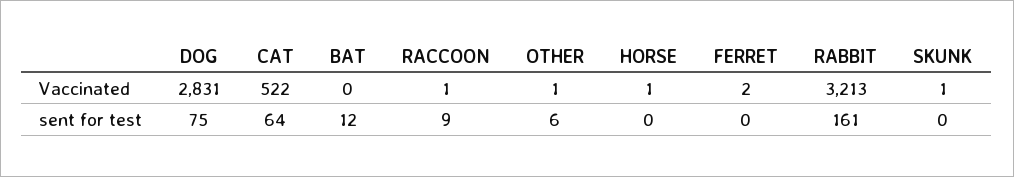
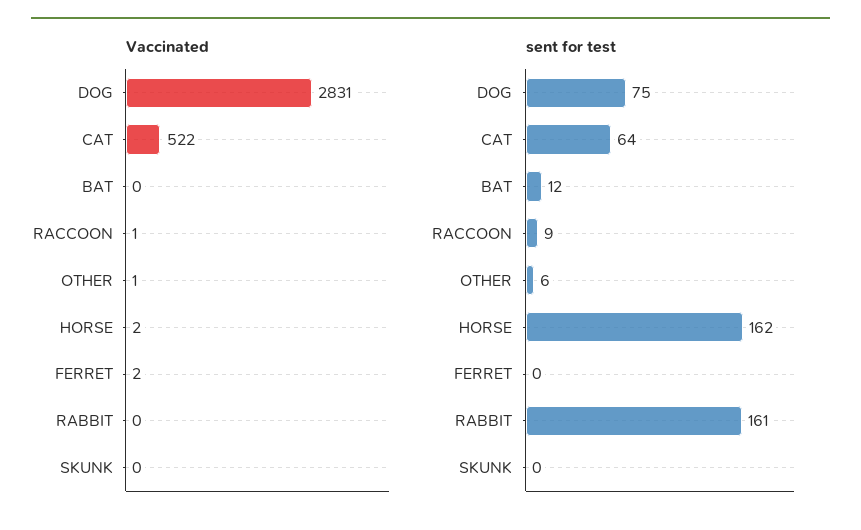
Vaccinated, HORSE: 1 -> 2
Vaccinated, RABBIT: 3213 -> 0
Vaccinated, SKUNK: 1 -> 0
sent for test, HORSE: 0 -> 162

